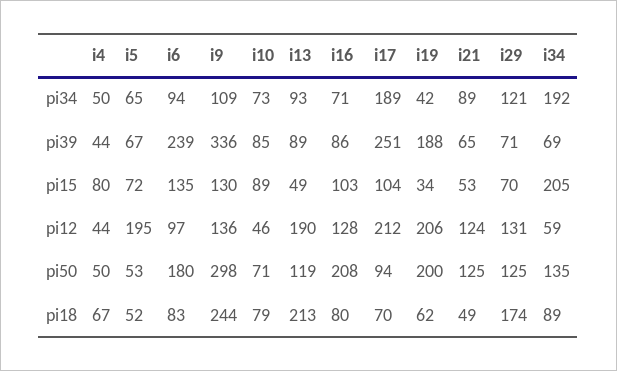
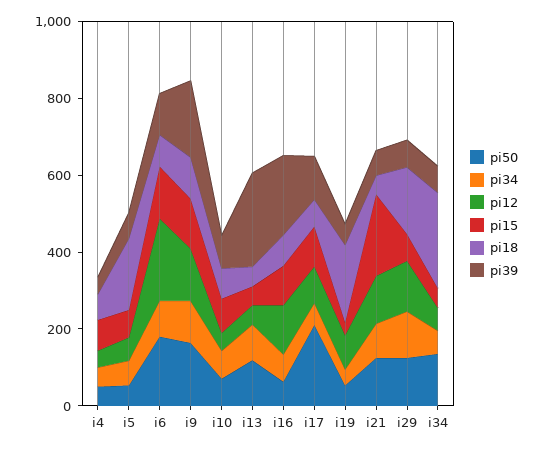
pi34, i17: 189 -> 50
pi34, i34: 192 -> 50
pi39, i6: 239 -> 100
pi39, i9: 336 -> 200
pi39, i13: 89 -> 250
pi39, i16: 86 -> 200
pi39, i17: 251 -> 100
pi39, i19: 188 -> 50
pi15, i21: 53 -> 200
pi15, i34: 205 -> 50
pi12, i5: 195 -> 50
pi12, i6: 97 -> 200
pi12, i13: 190 -> 50
pi12, i17: 212 -> 100
pi12, i19: 206 -> 100
pi50, i9: 298 -> 150
pi50, i16: 208 -> 50
pi50, i17: 94 -> 200
pi50, i19: 200 -> 50
pi18, i5: 52 -> 200
pi18, i9: 244 -> 100
pi18, i13: 213 -> 50
pi18, i19: 62 -> 200
pi18, i34: 89 -> 250

